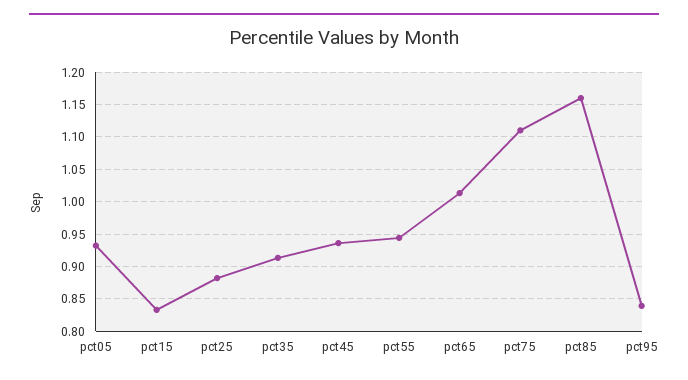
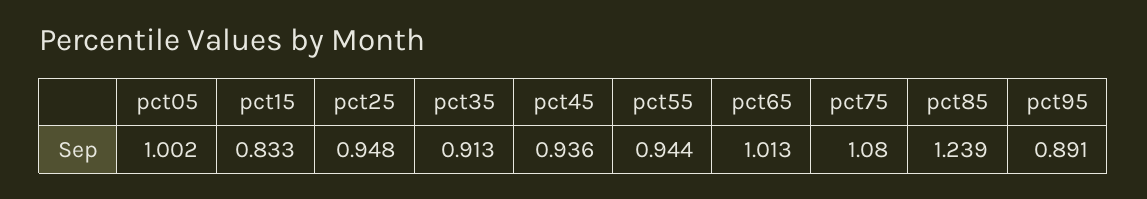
pct05: 0.93 -> 1.002
pct25: 0.88 -> 0.948
pct75: 1.11 -> 1.08
pct85: 1.16 -> 1.239
pct95: 0.84 -> 0.891

